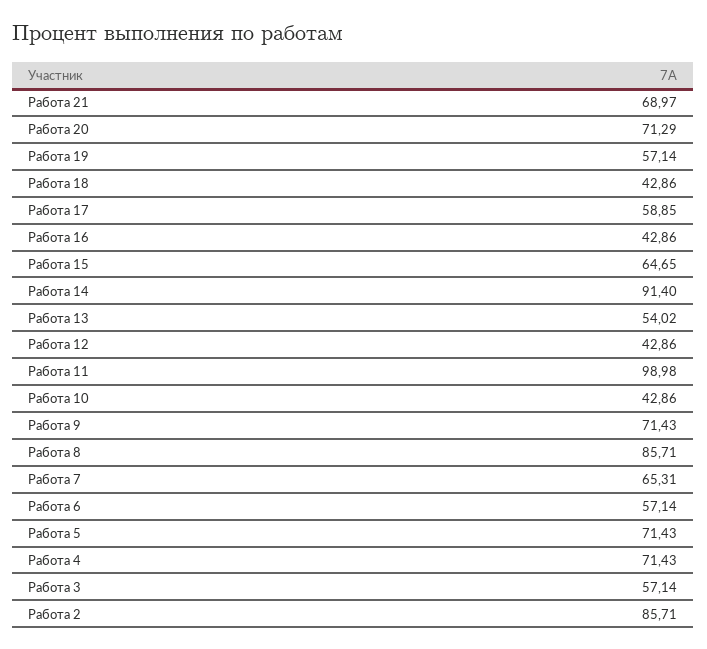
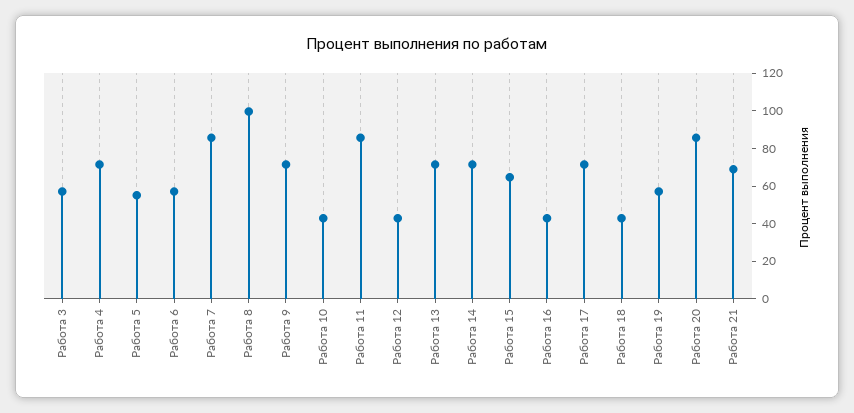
Работа 20: 71.29 -> 85
Работа 17: 58.85 -> 70
Работа 14: 91.4 -> 70
Работа 13: 54.02 -> 70
Работа 11: 98.98 -> 85
Работа 8: 85.71 -> 100
Работа 7: 65.31 -> 85
Работа 5: 71.43 -> 55
Работа 2: 85.71 -> none

